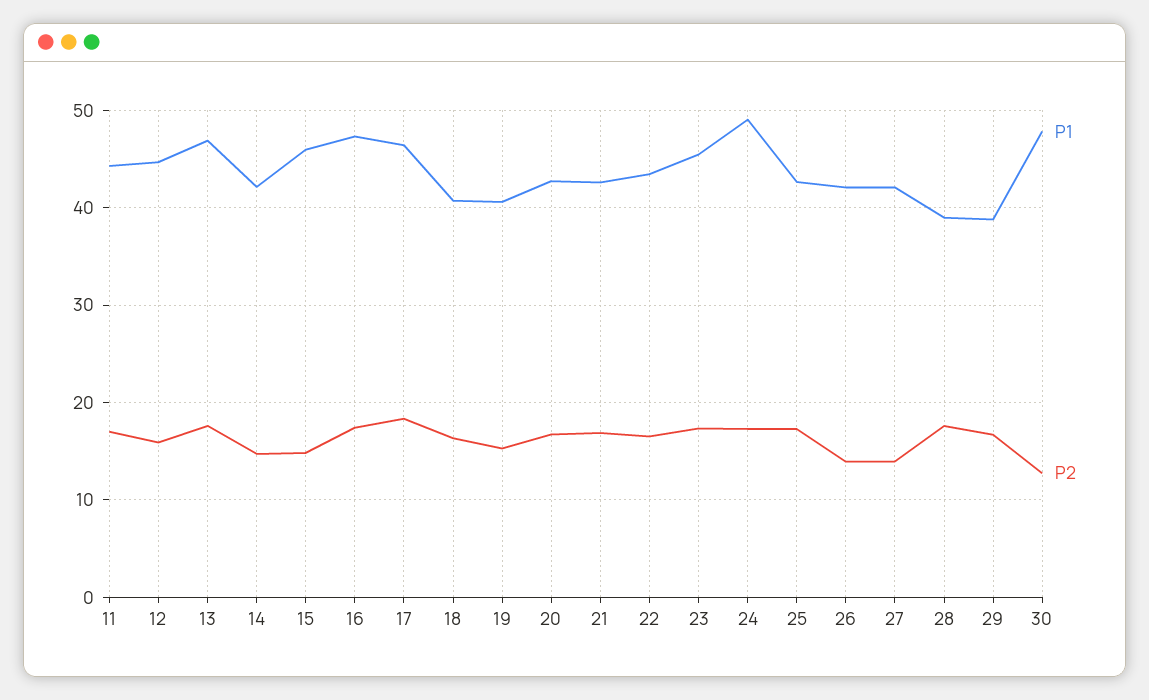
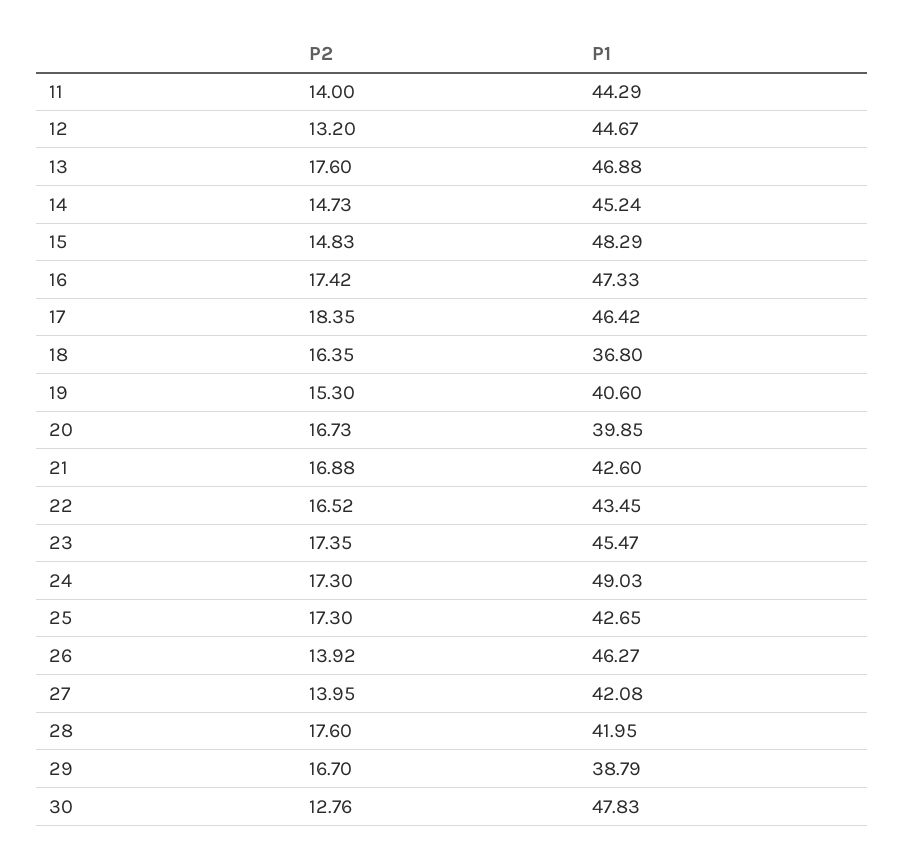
P2, 11: 17 -> 14
P2, 12: 16 -> 13.2
P1, 14: 42 -> 45.24
P1, 15: 46 -> 48.29
P1, 18: 41 -> 36.8
P1, 20: 43 -> 39.85
P1, 26: 42 -> 46.27
P1, 28: 39 -> 41.95

